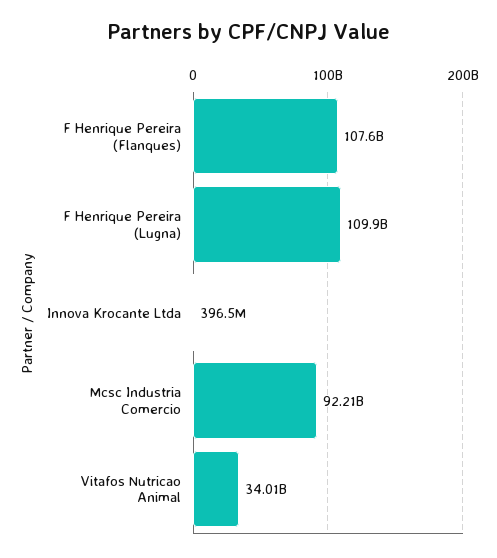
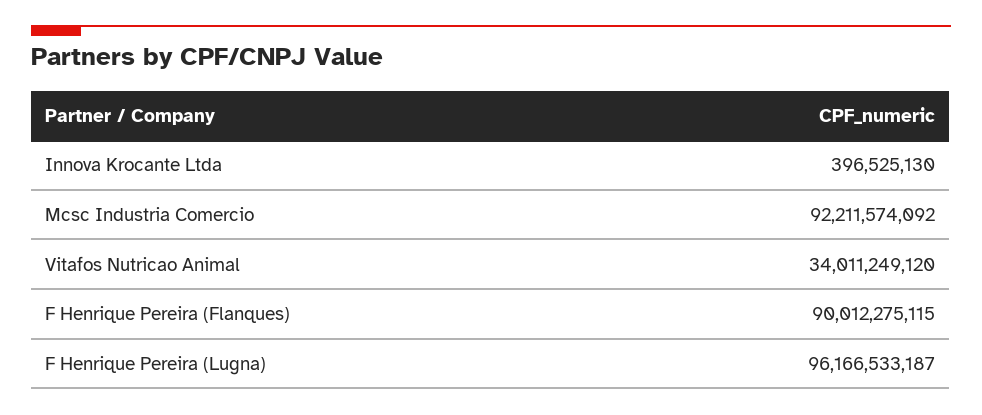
F Henrique Pereira (Flanques): 107600000000 -> 90012275115
F Henrique Pereira (Lugna): 109900000000 -> 96166533187

